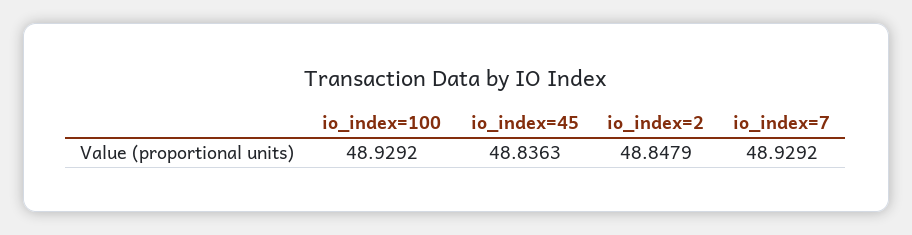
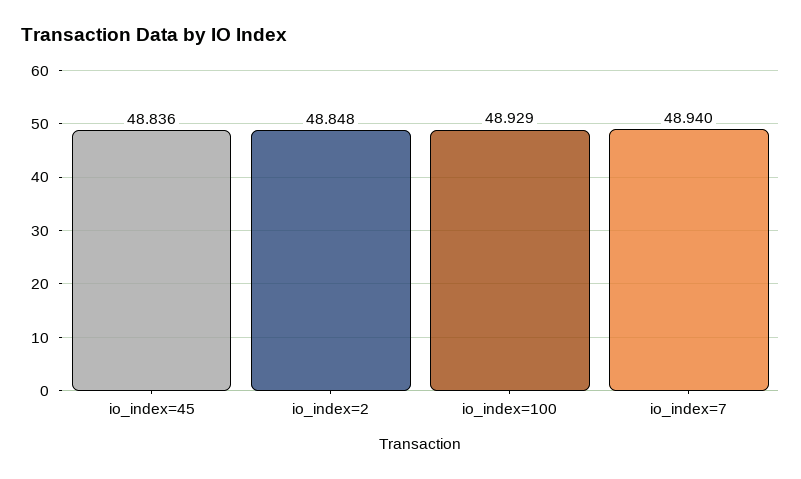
io_index=7: 48.9292 -> 48.94

